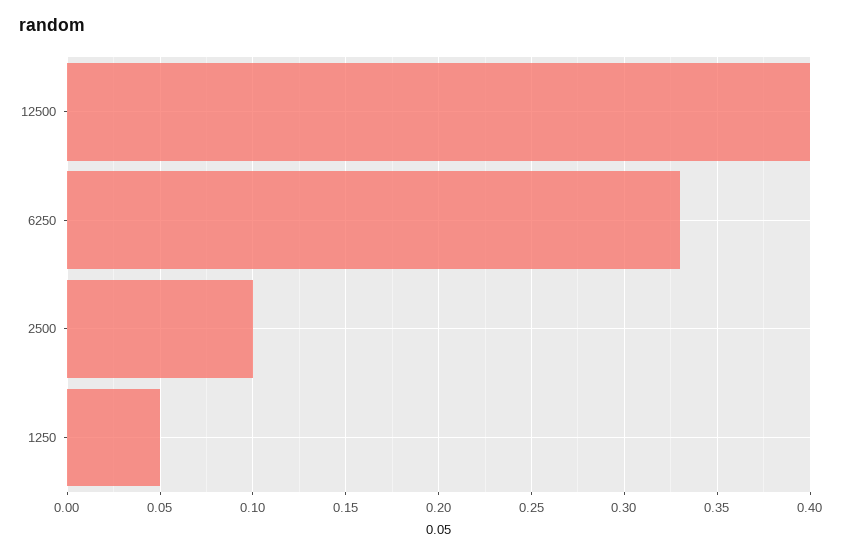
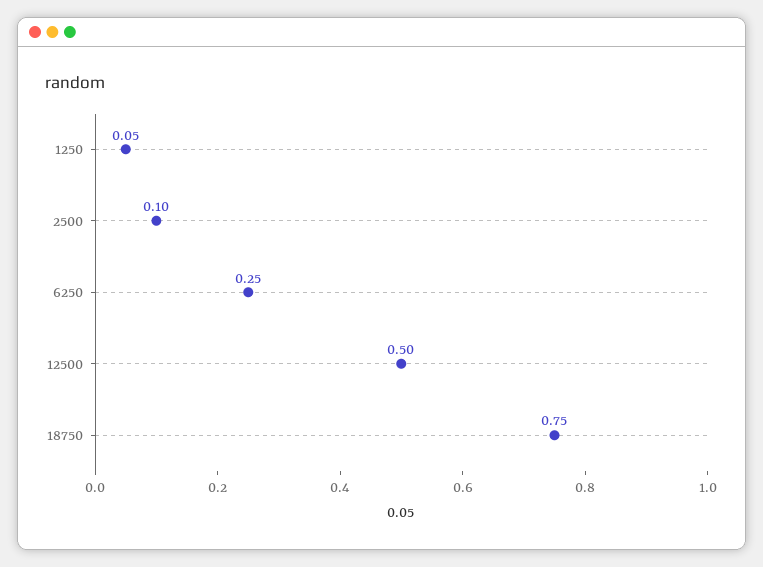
12500: 0.4 -> 0.5
6250: 0.33 -> 0.25
18750: none -> 0.75

